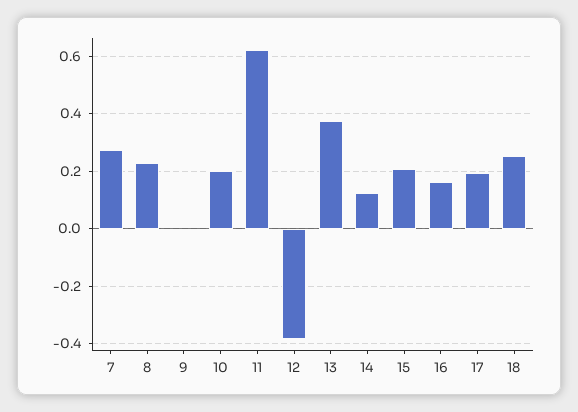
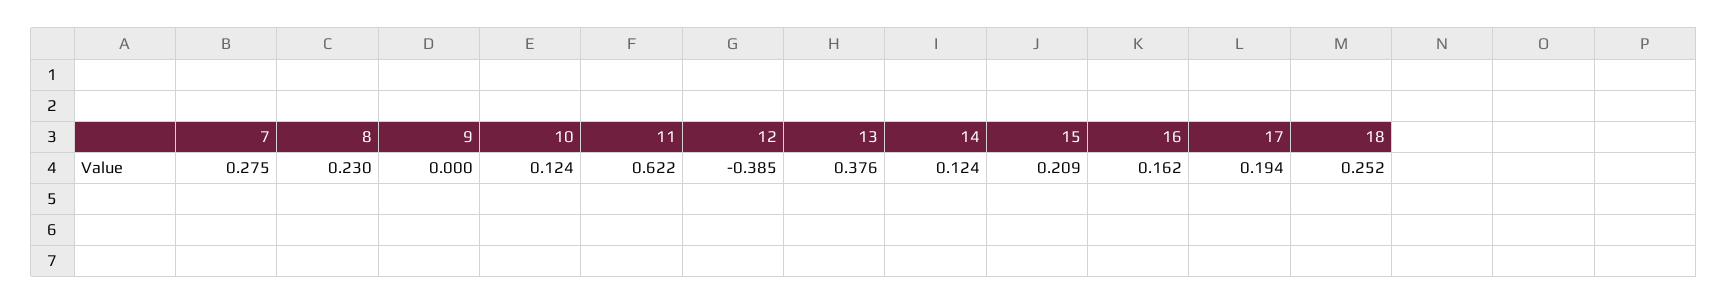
10: 0.2 -> 0.124

